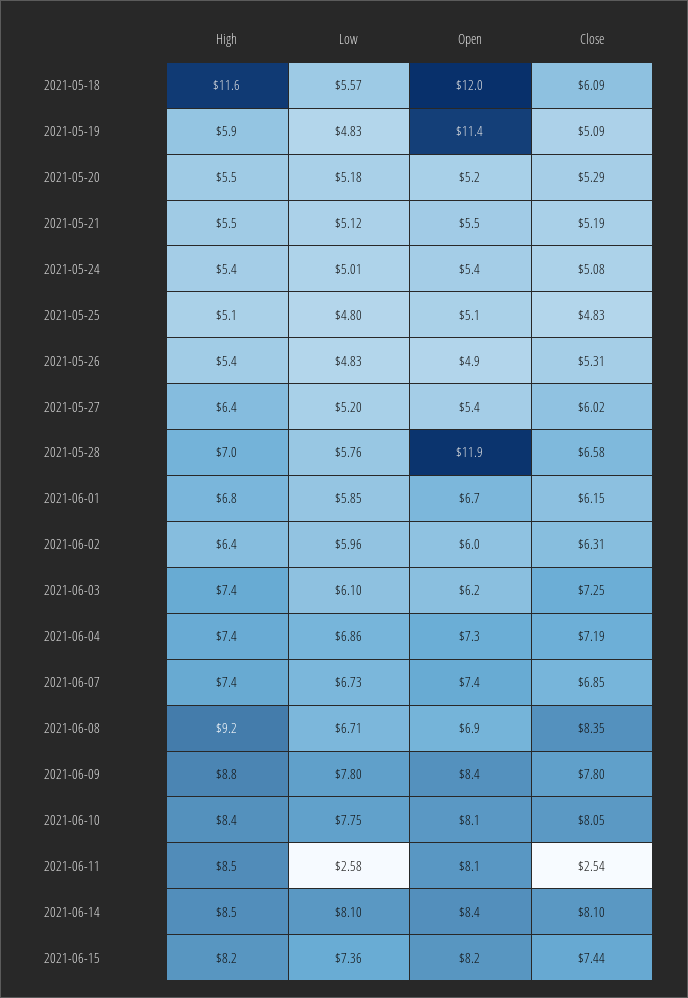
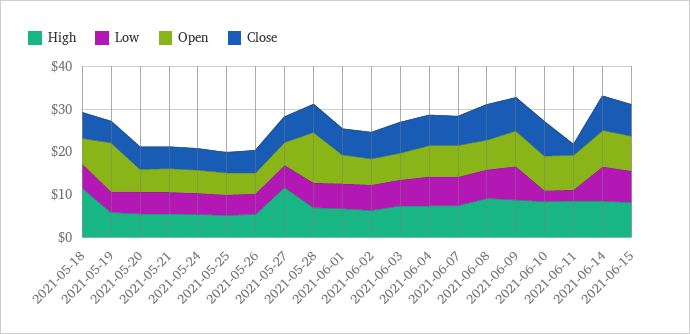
Open, 2021-05-18: 12 -> 6
High, 2021-05-27: 6.4 -> 12
Low, 2021-06-10: 7.75 -> 2

